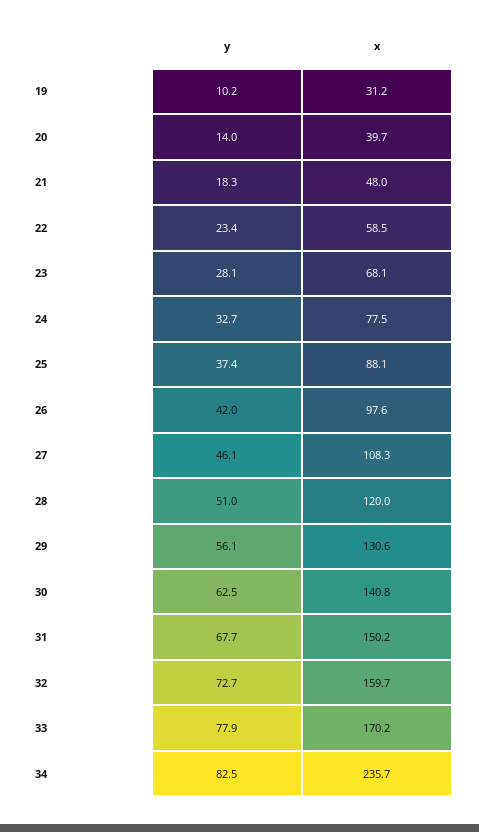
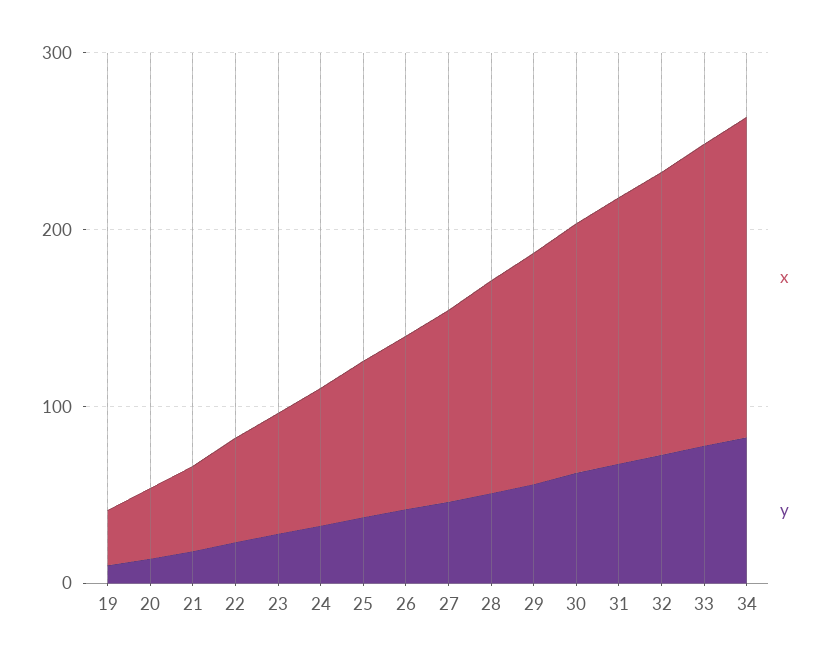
x, 34: 235.7 -> 180

